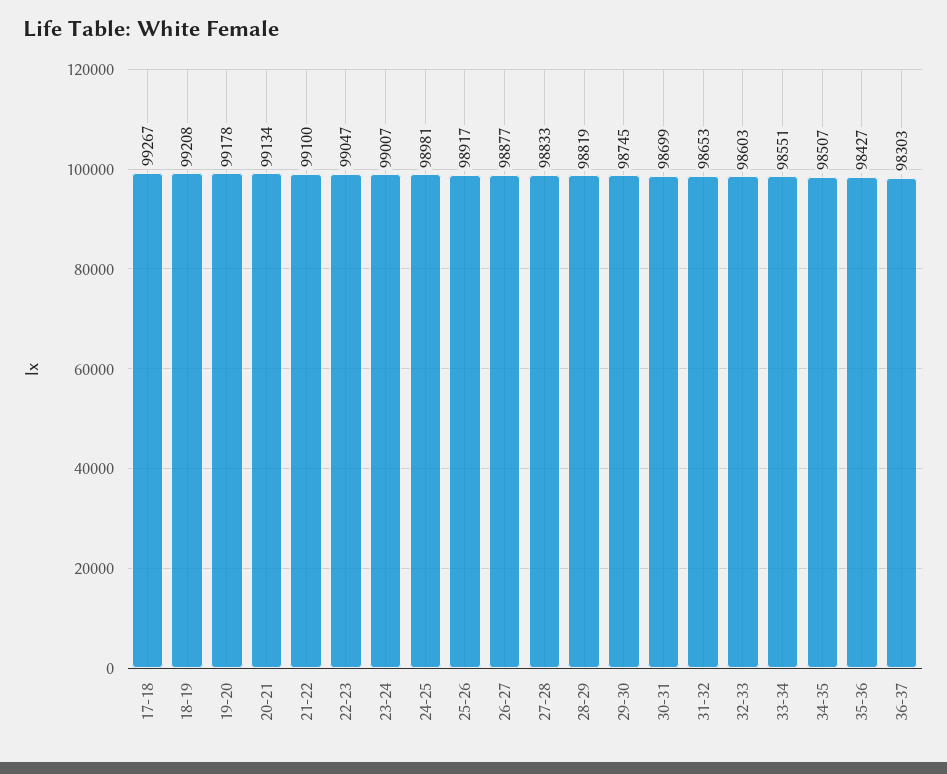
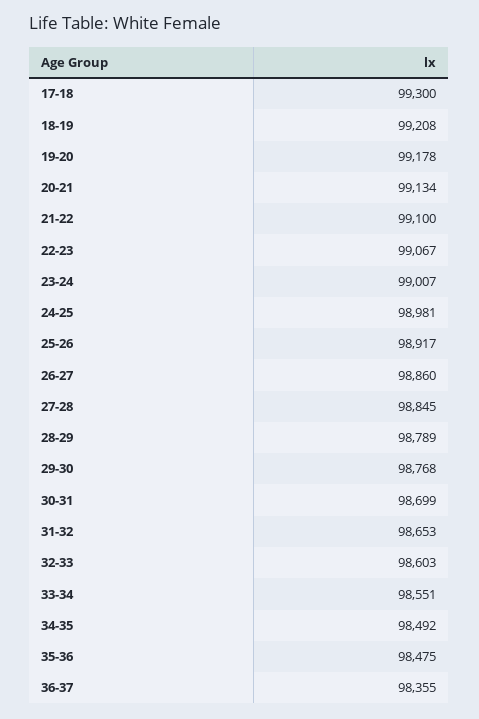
17-18: 99267 -> 99300
22-23: 99047 -> 99067
26-27: 98877 -> 98860
27-28: 98833 -> 98845
28-29: 98819 -> 98789
29-30: 98745 -> 98768
34-35: 98507 -> 98492
35-36: 98427 -> 98475
36-37: 98303 -> 98355

